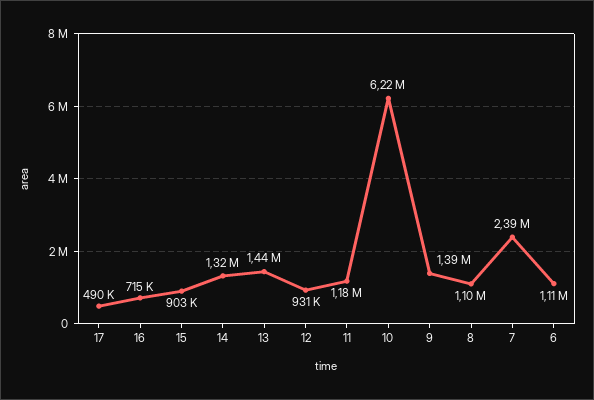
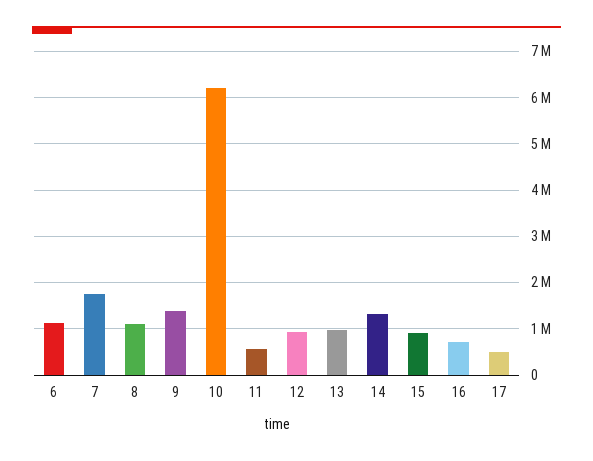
13: 1440000 -> 1000000
11: 1180000 -> 600000
7: 2390000 -> 1800000

